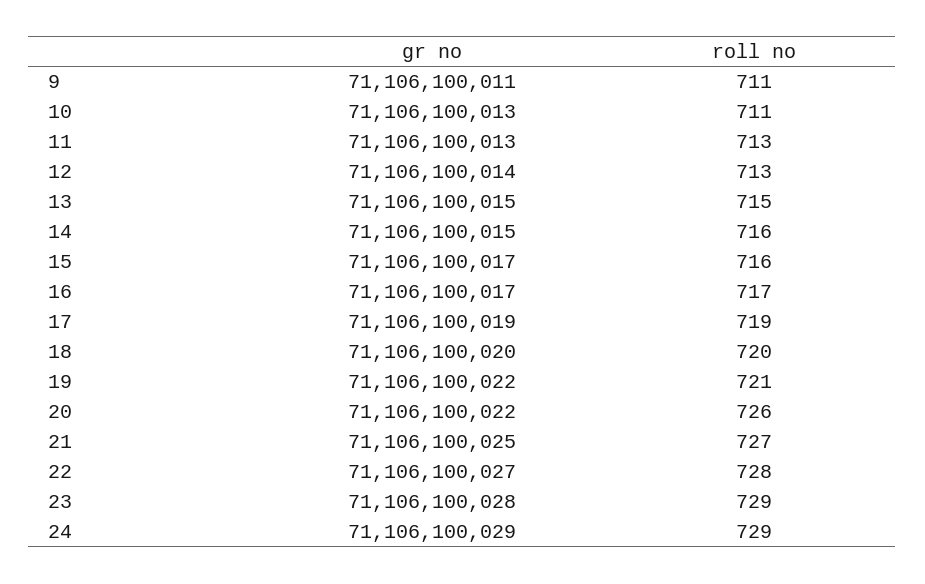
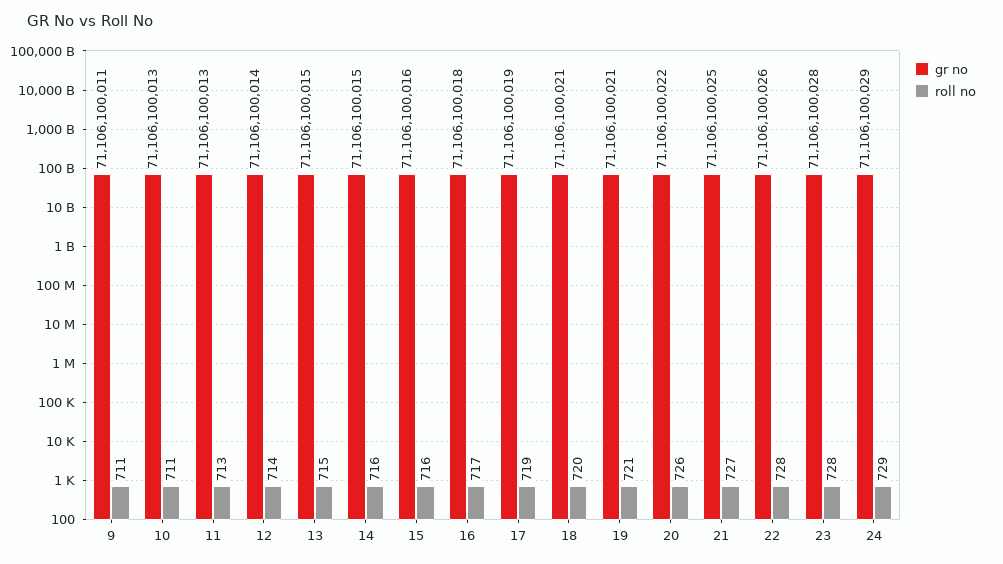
roll no, 12: 713 -> 714
gr no, 15: 71106100017 -> 71106100016
gr no, 16: 71106100017 -> 71106100018
gr no, 18: 71106100020 -> 71106100021
gr no, 19: 71106100022 -> 71106100021
gr no, 22: 71106100027 -> 71106100026
roll no, 23: 729 -> 728

